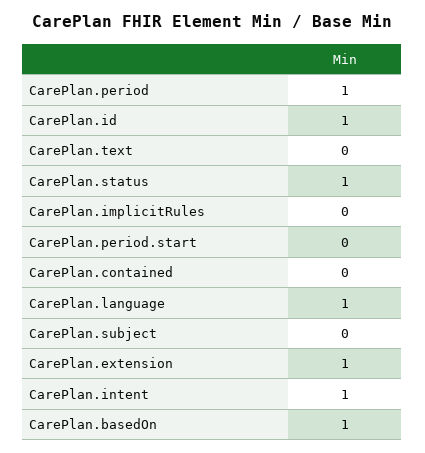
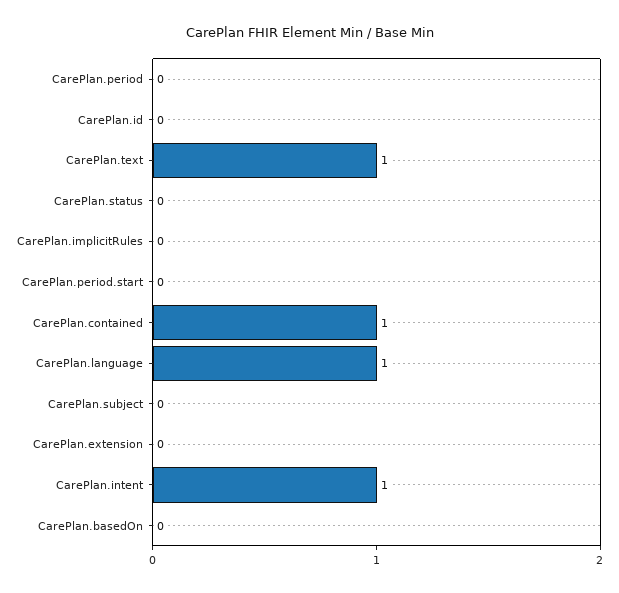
CarePlan.period: 1 -> 0
CarePlan.id: 1 -> 0
CarePlan.text: 0 -> 1
CarePlan.status: 1 -> 0
CarePlan.contained: 0 -> 1
CarePlan.extension: 1 -> 0
CarePlan.basedOn: 1 -> 0

